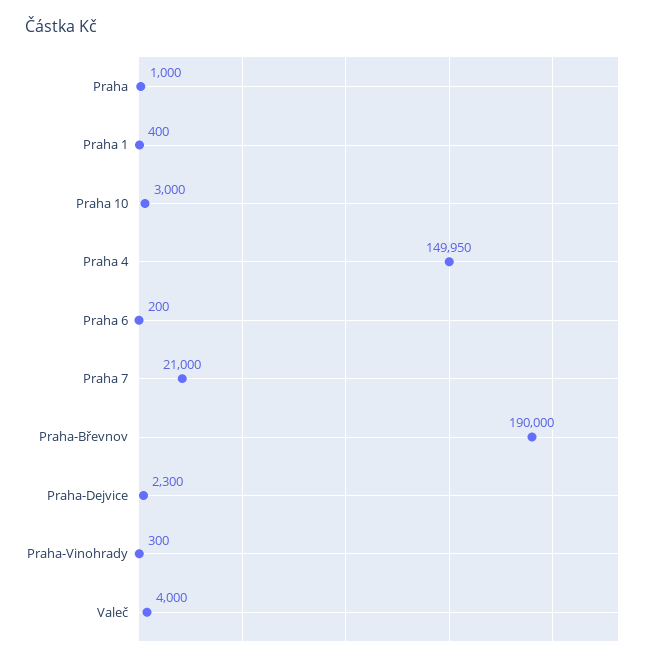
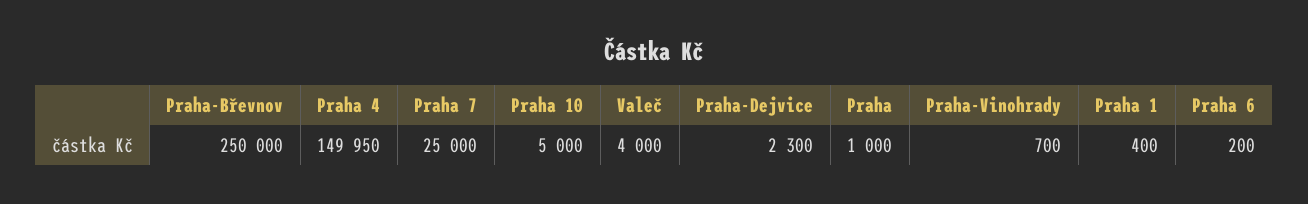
Praha 10: 3000 -> 5000
Praha 7: 21000 -> 25000
Praha-Břevnov: 190000 -> 250000
Praha-Vinohrady: 300 -> 700

